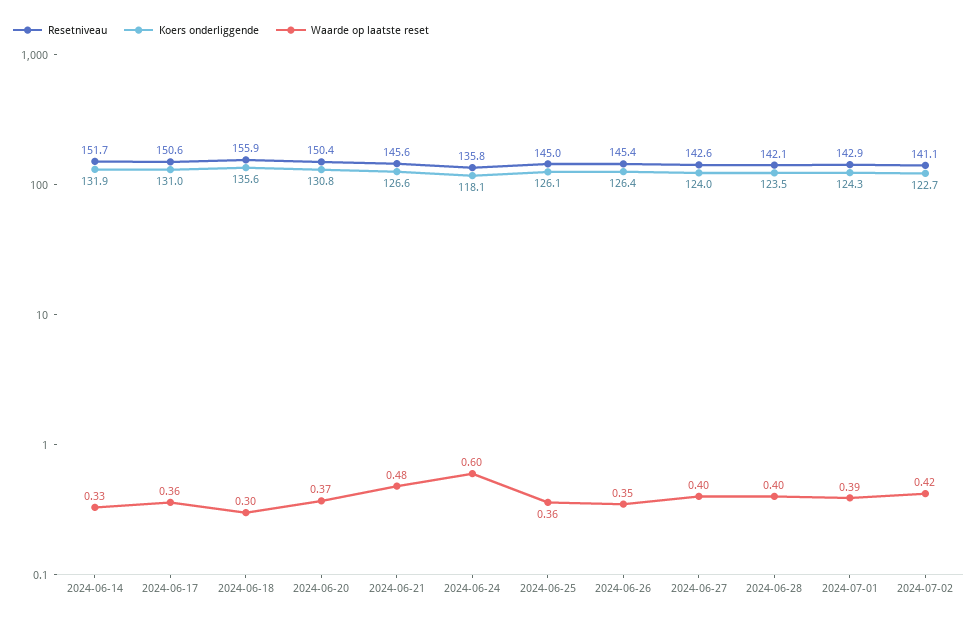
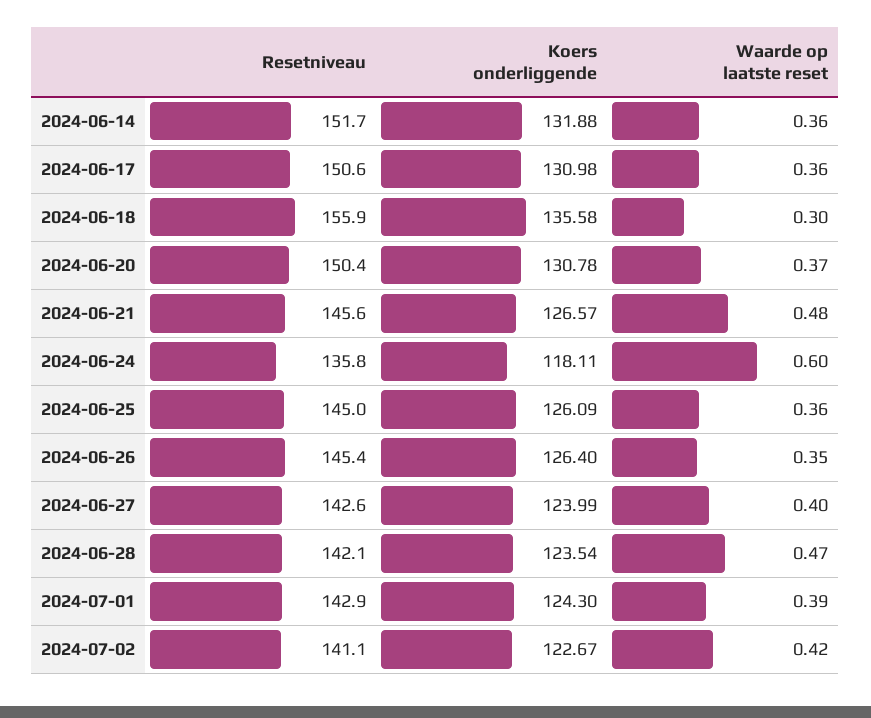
Waarde op laatste reset, 2024-06-14: 0.33 -> 0.36
Waarde op laatste reset, 2024-06-28: 0.4 -> 0.47

